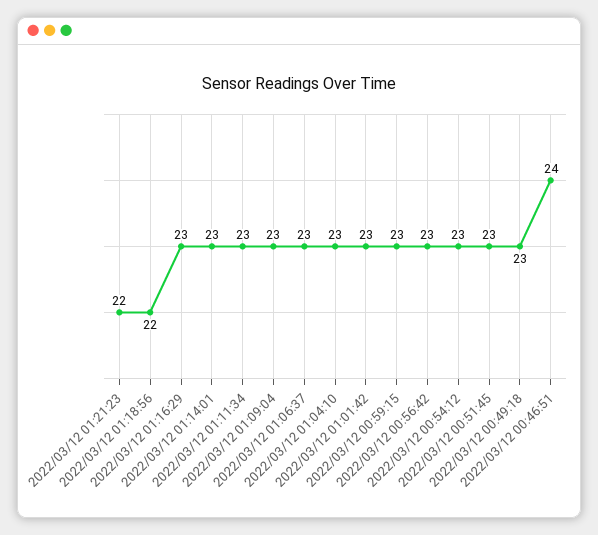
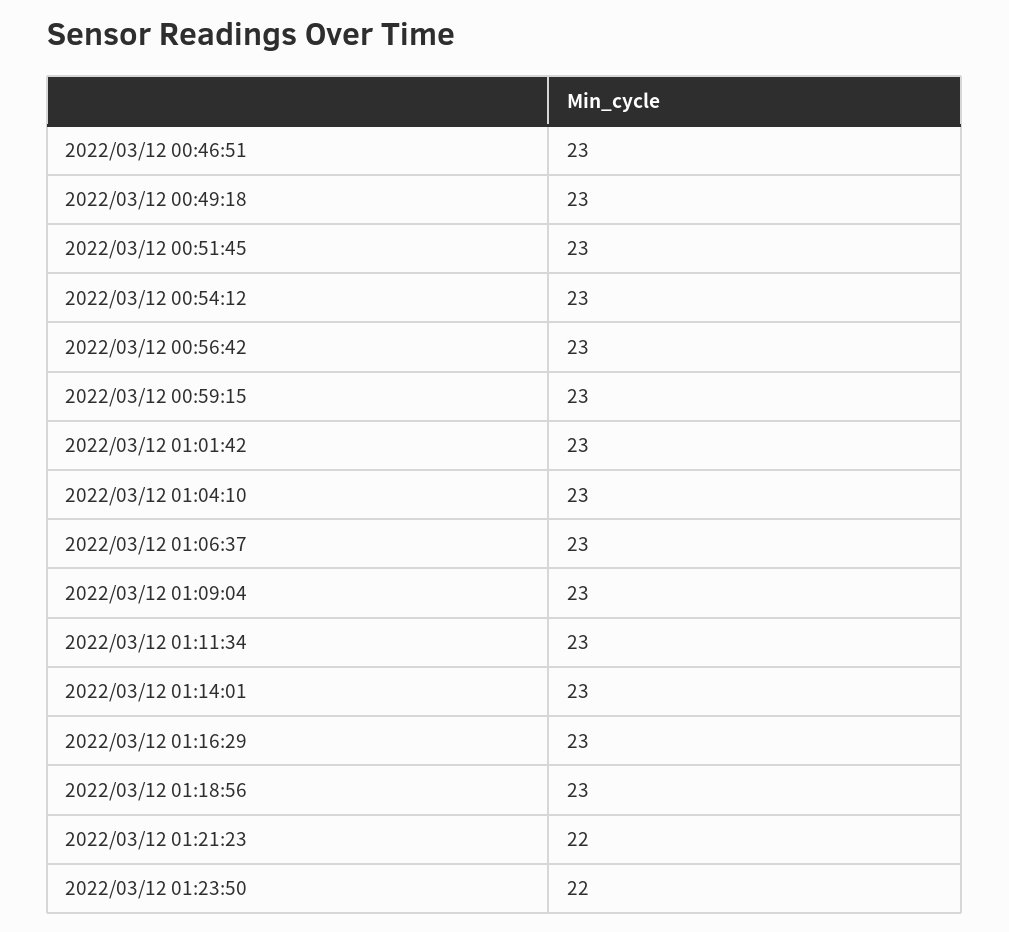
2022/03/12 01:18:56: 22 -> 23
2022/03/12 00:46:51: 24 -> 23
2022/03/12 01:23:50: none -> 22

